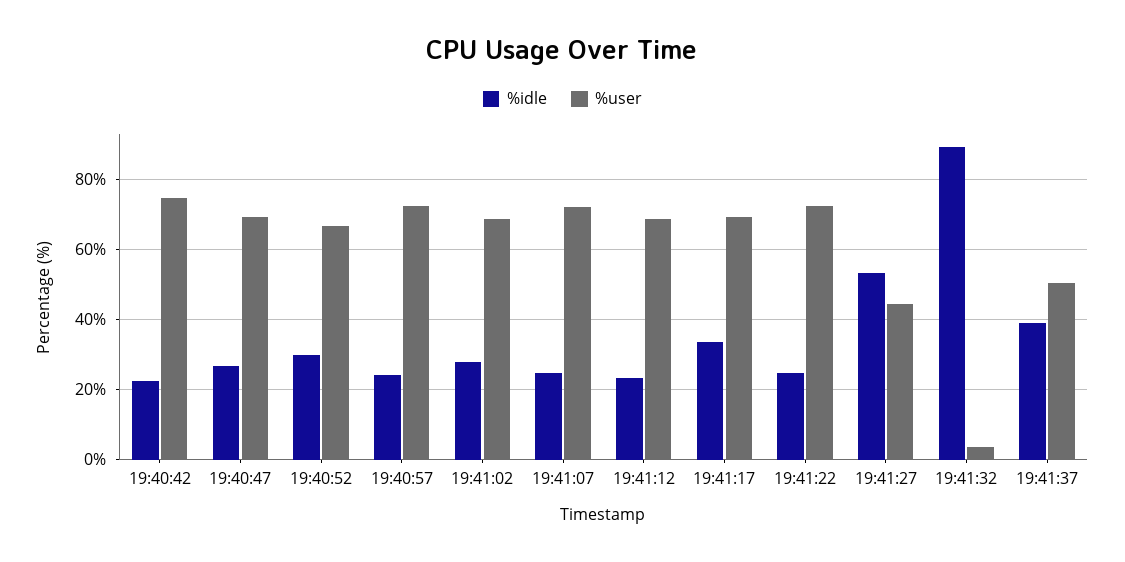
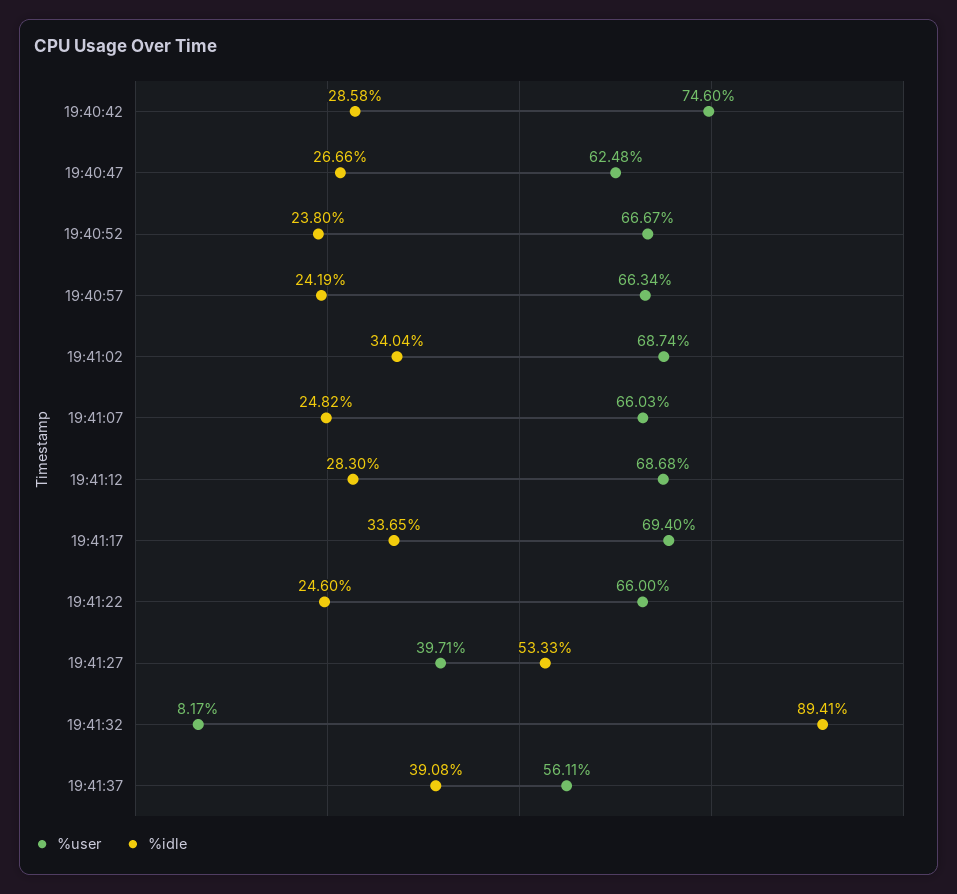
%idle, 19:40:42: 22 -> 28.58
%user, 19:40:47: 70 -> 62.48
%idle, 19:40:52: 30 -> 23.8
%user, 19:40:57: 72 -> 66.34
%idle, 19:41:02: 28 -> 34.04
%user, 19:41:07: 72 -> 66.03
%idle, 19:41:12: 24 -> 28.3
%user, 19:41:22: 72 -> 66
%user, 19:41:27: 44 -> 39.71
%user, 19:41:32: 4 -> 8.17
%user, 19:41:37: 50 -> 56.11

